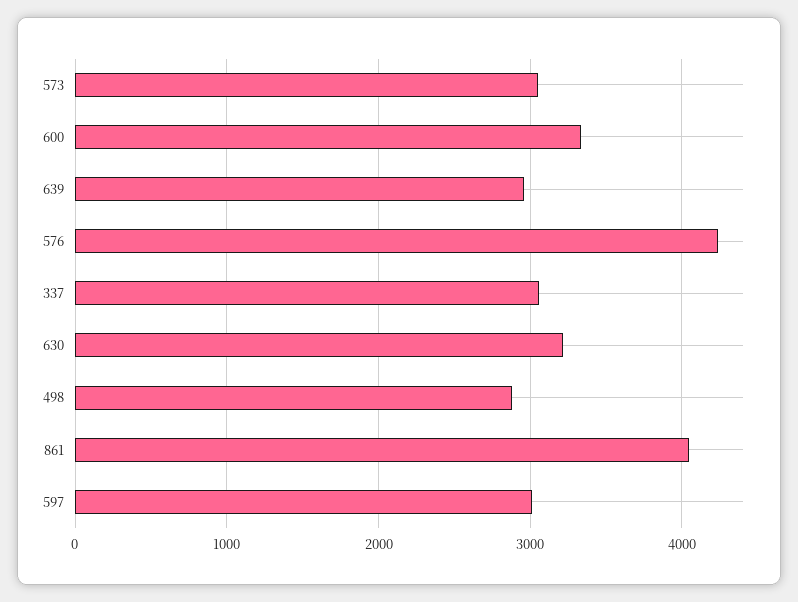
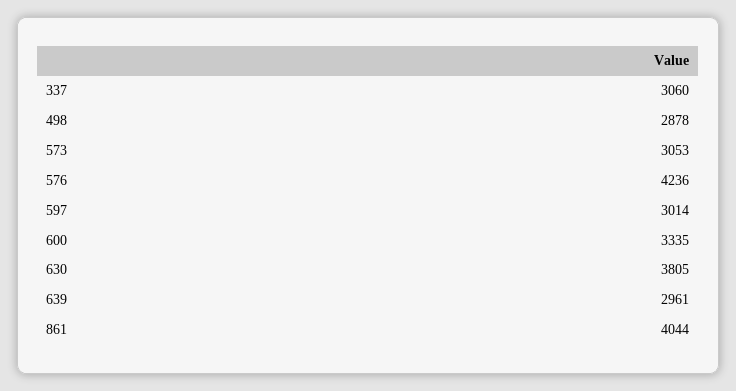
630: 3200 -> 3805

